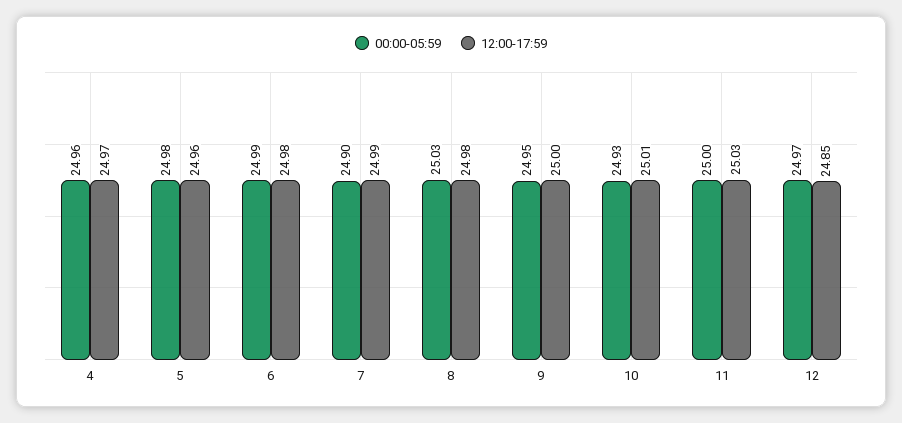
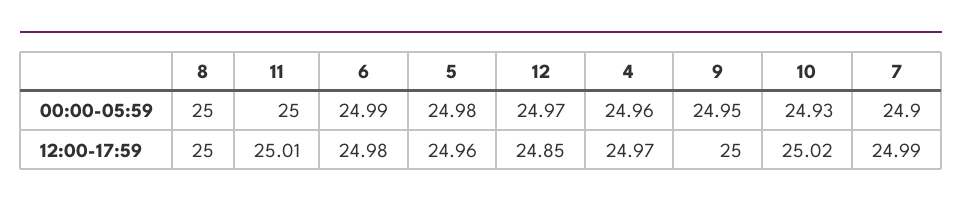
00:00-05:59, 8: 25.03 -> 25
12:00-17:59, 8: 24.98 -> 25
12:00-17:59, 10: 25.01 -> 25.02
12:00-17:59, 11: 25.03 -> 25.01

